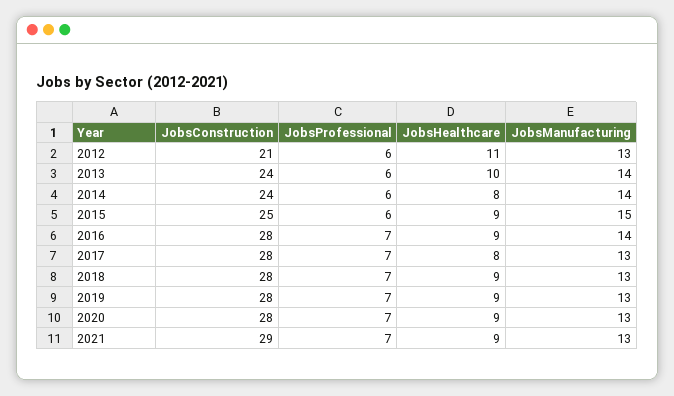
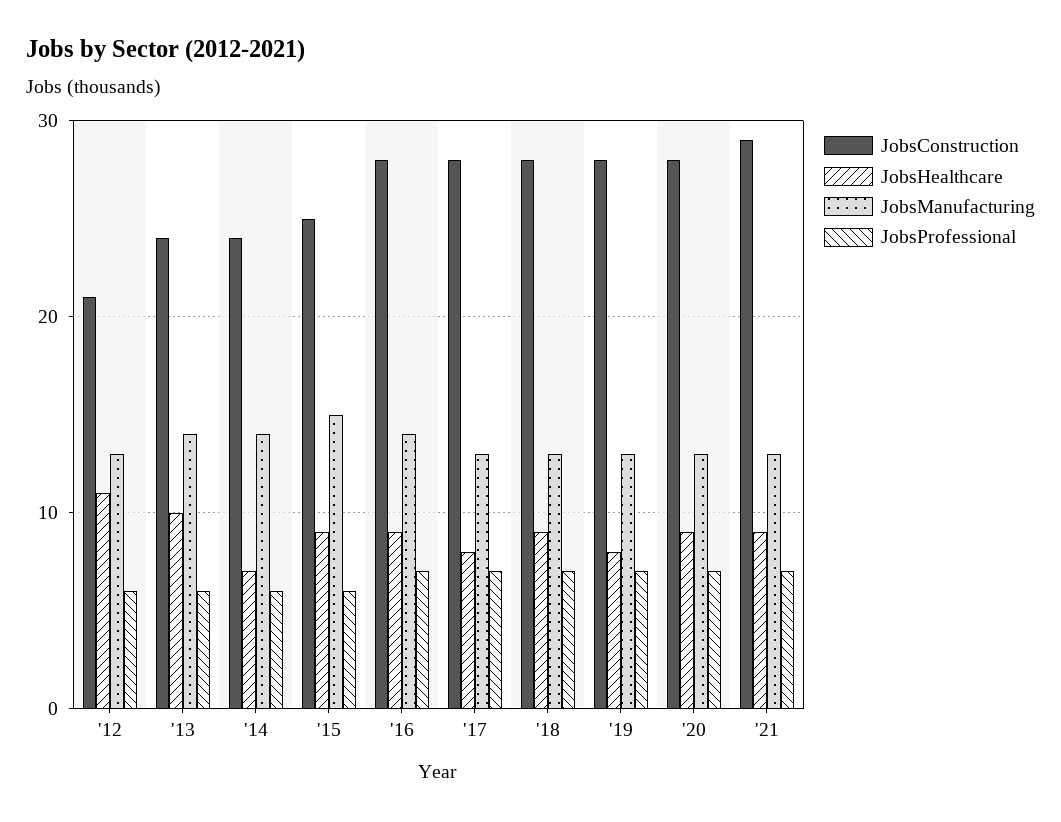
JobsHealthcare, 2014: 8 -> 7
JobsHealthcare, 2019: 9 -> 8

